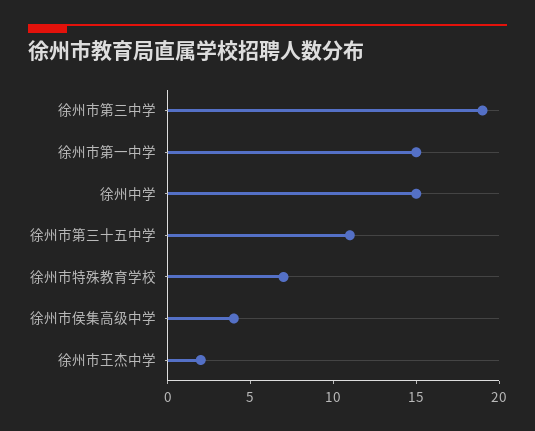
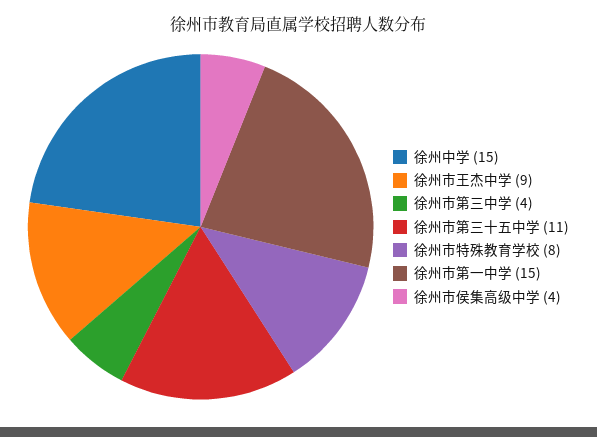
徐州市第三中学: 19 -> 4
徐州市特殊教育学校: 7 -> 8
徐州市王杰中学: 2 -> 9

